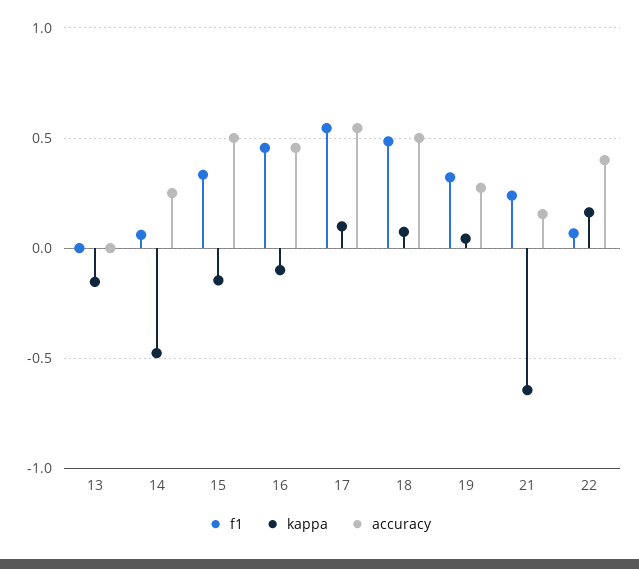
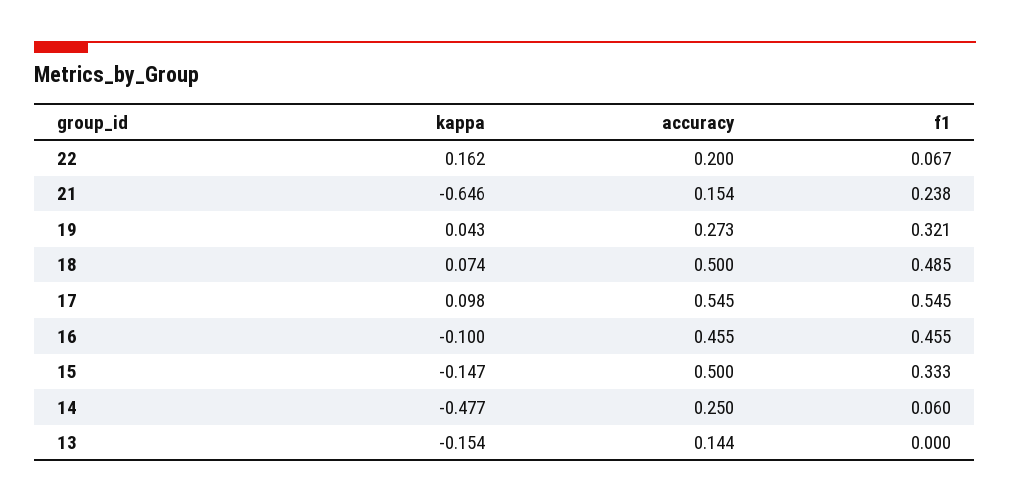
accuracy, 13: 0 -> 0.144
accuracy, 22: 0.4 -> 0.2

